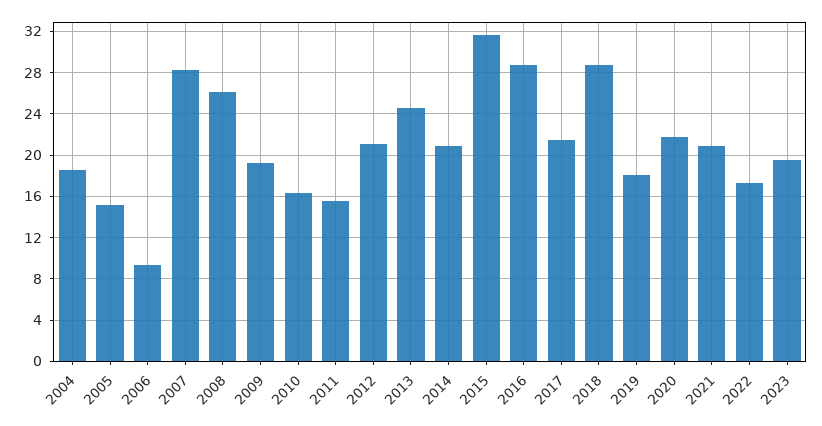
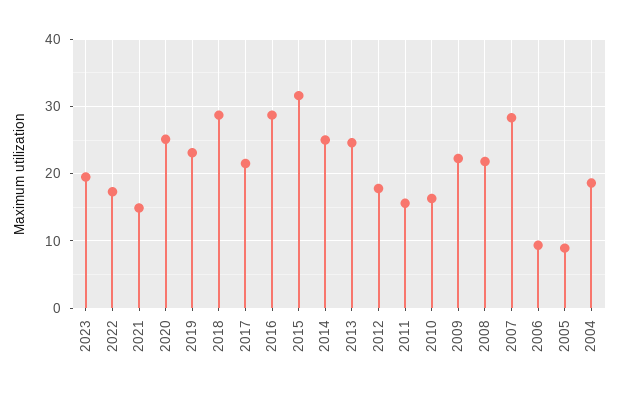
2005: 15 -> 9
2008: 26 -> 22
2009: 19 -> 22
2012: 21 -> 18
2014: 21 -> 25
2019: 18 -> 23
2020: 22 -> 25
2021: 21 -> 15

